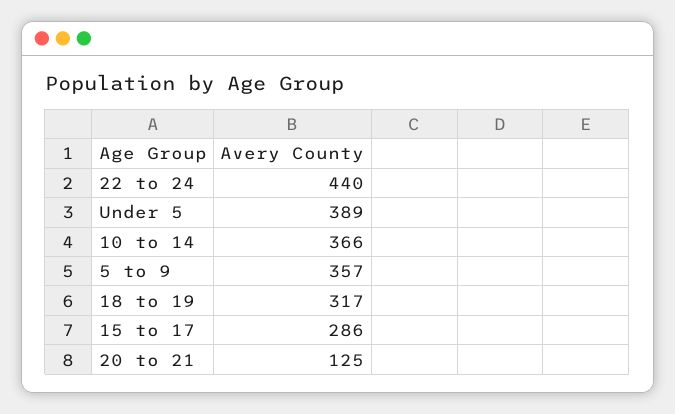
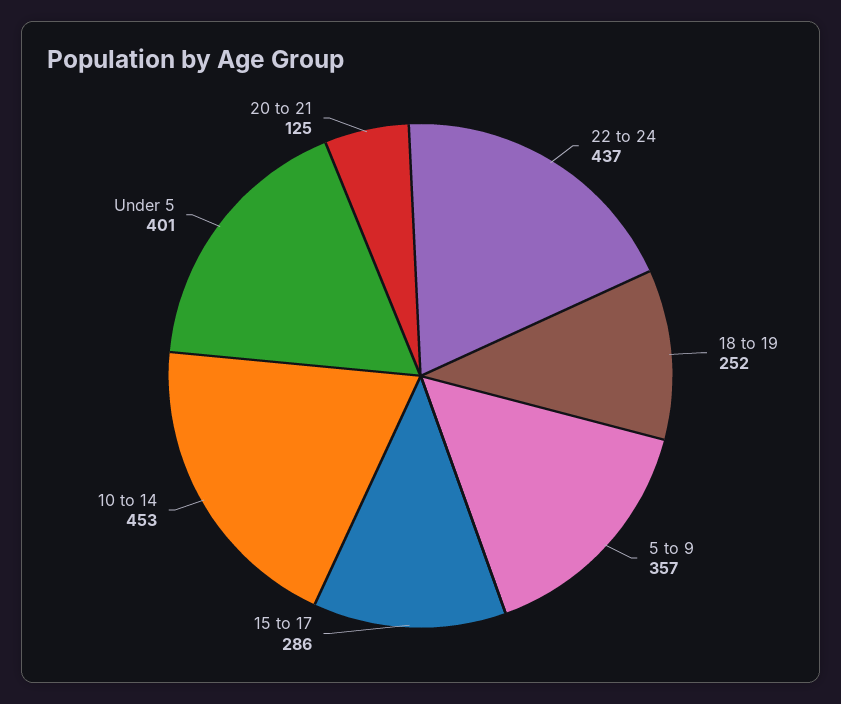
22 to 24: 440 -> 437
Under 5: 389 -> 401
10 to 14: 366 -> 453
18 to 19: 317 -> 252

